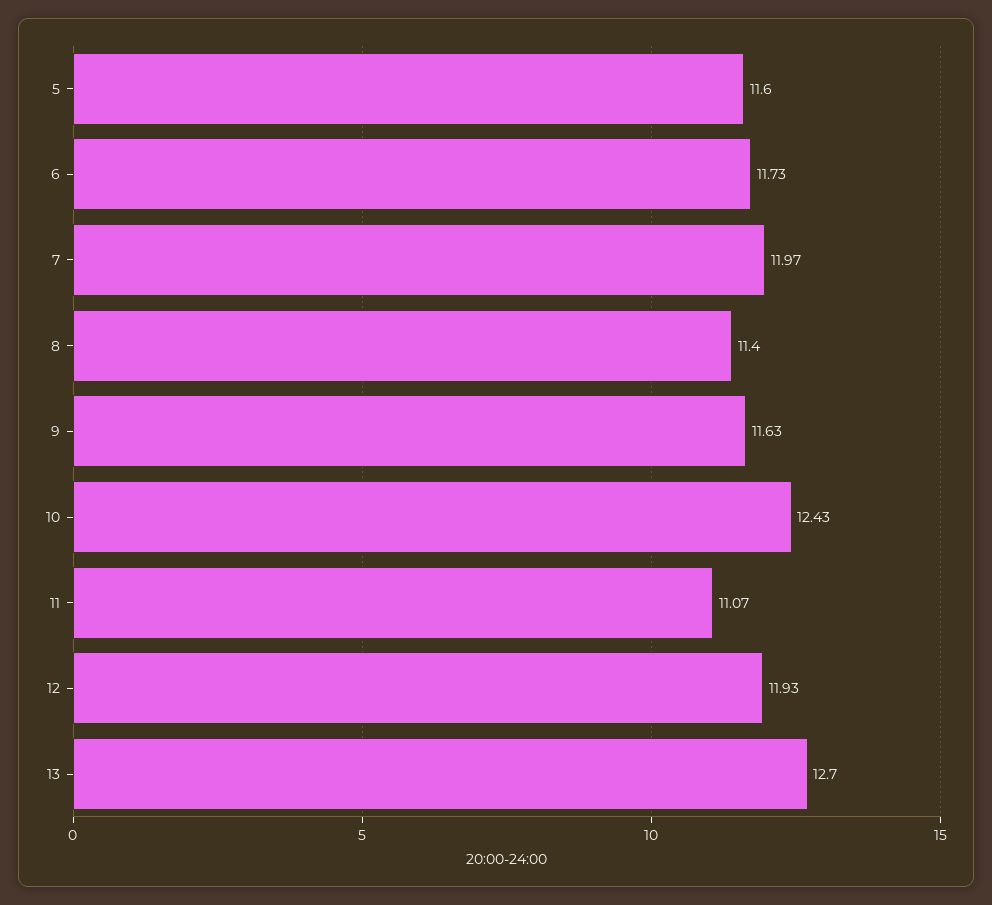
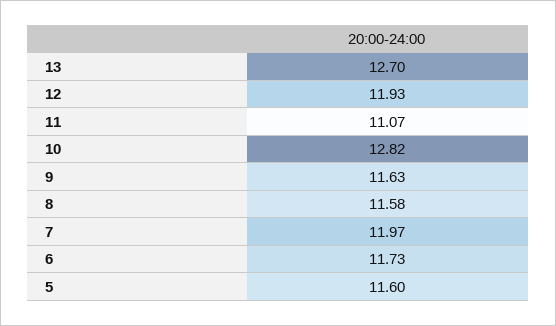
8: 11.4 -> 11.58
10: 12.43 -> 12.82

